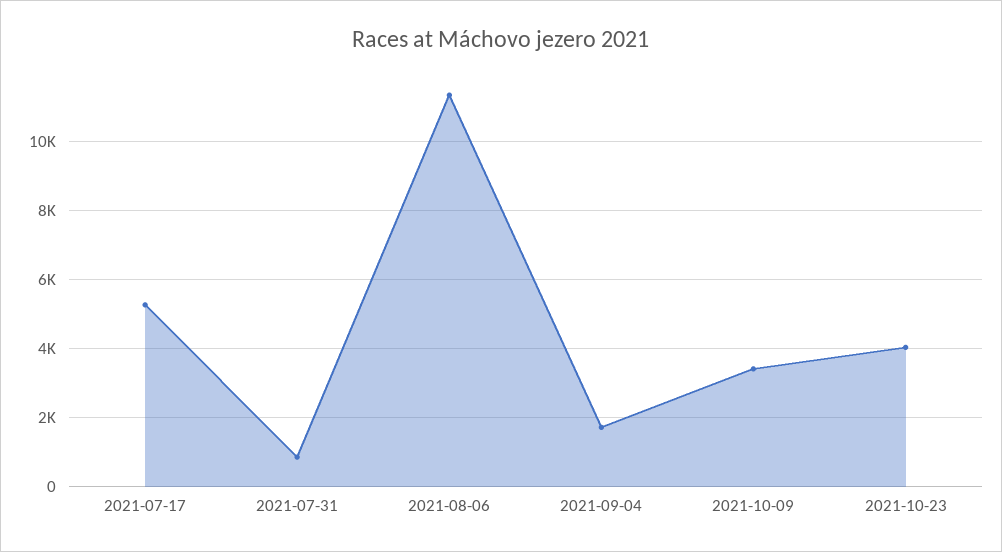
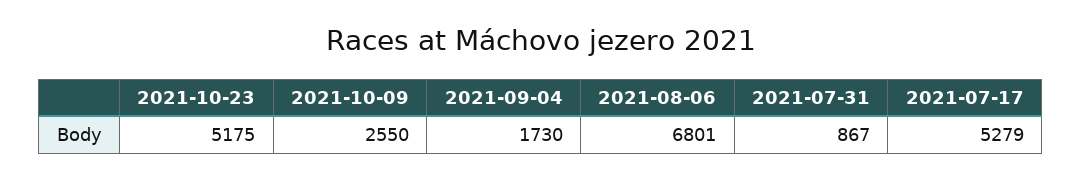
2021-08-06: 11400 -> 6801
2021-10-09: 3400 -> 2550
2021-10-23: 4000 -> 5175

